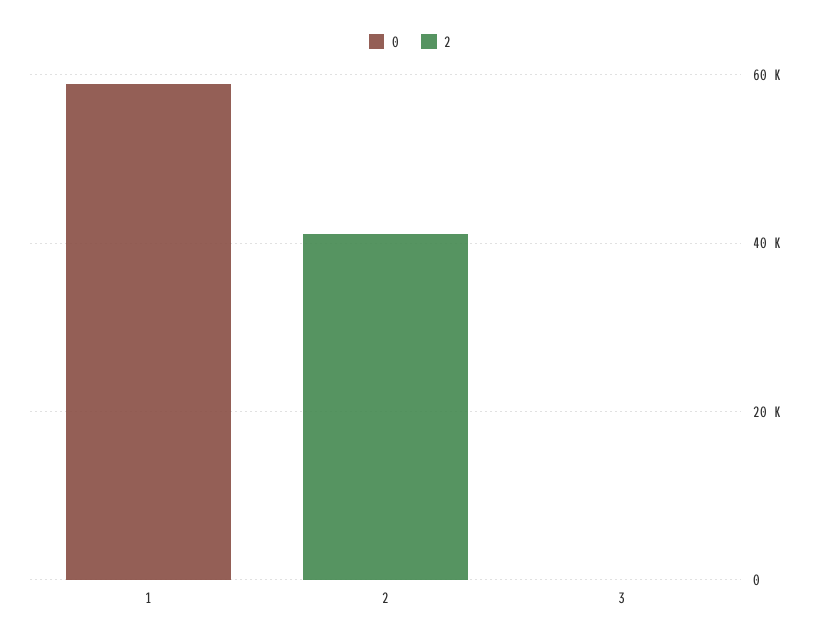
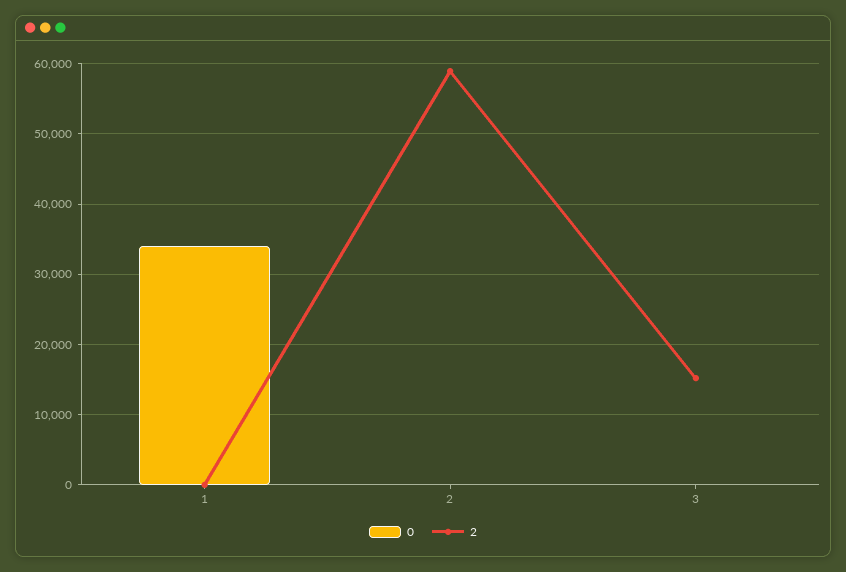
0, 1: 60000 -> 34000
2, 2: 40000 -> 59000
2, 3: 0 -> 15000

